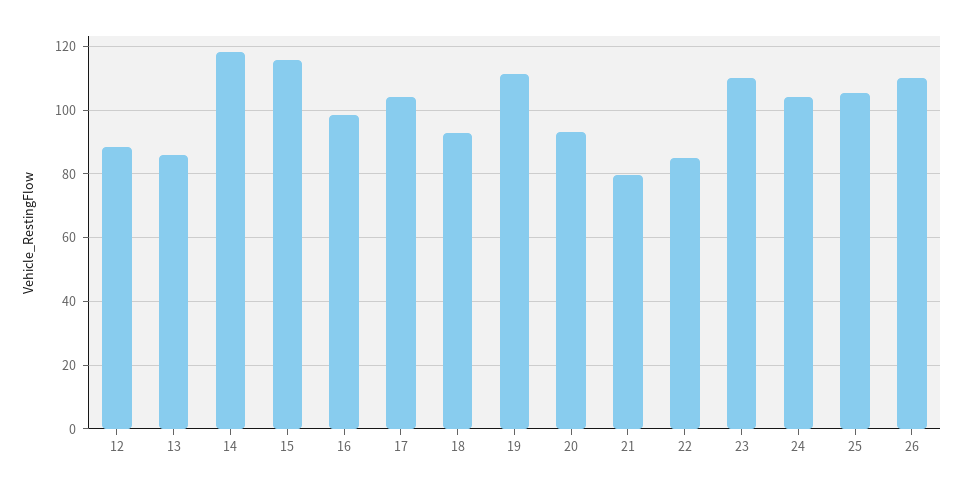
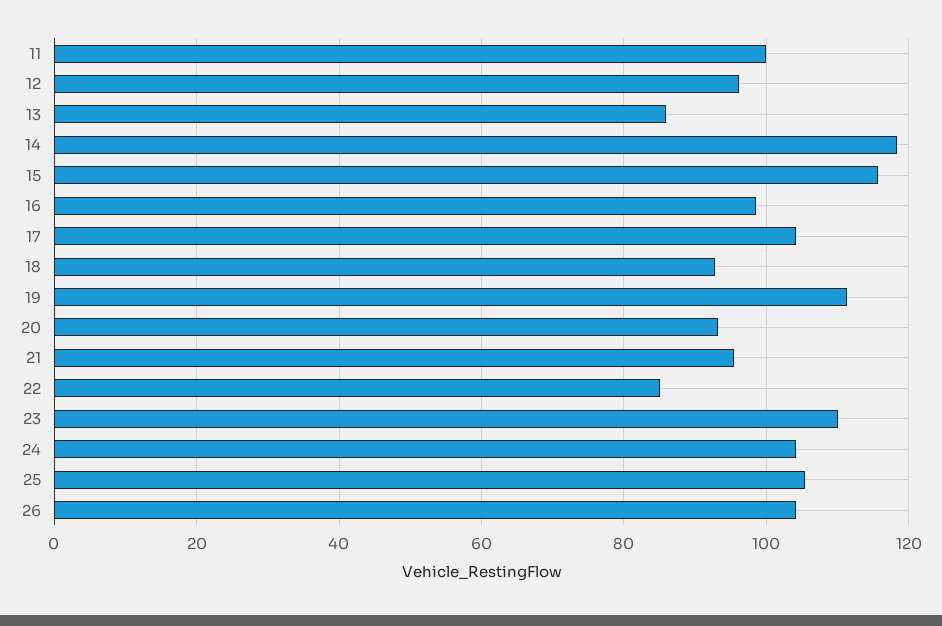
12: 88 -> 96
21: 80 -> 96
26: 110 -> 104
11: none -> 100

